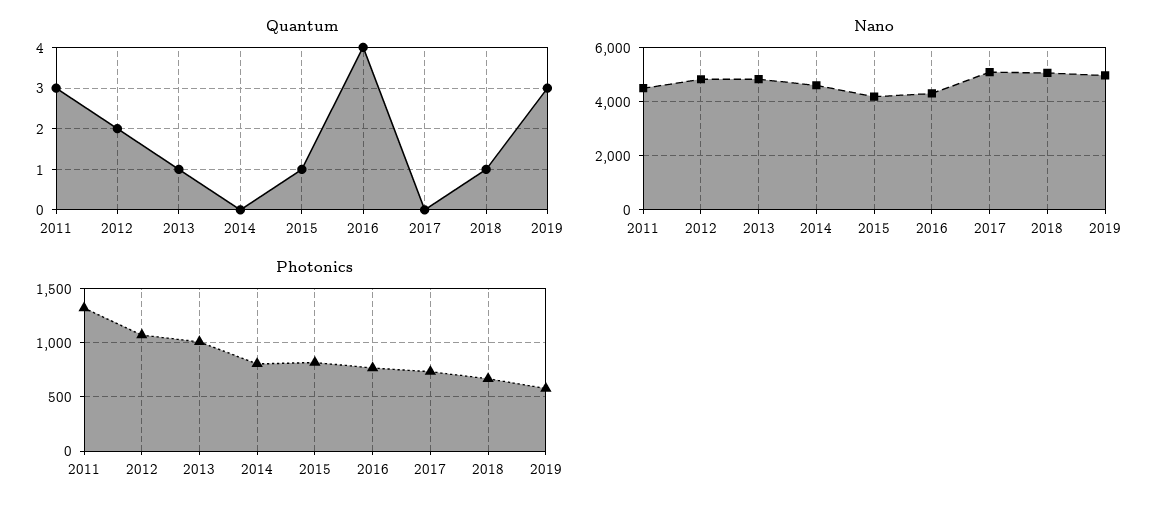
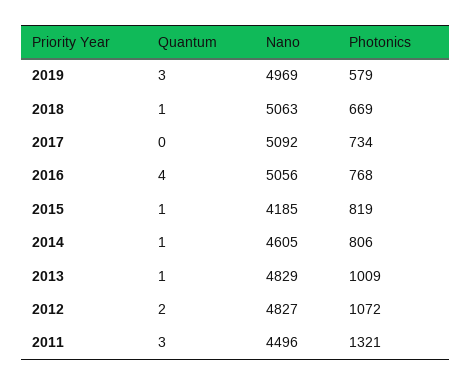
Quantum, 2014: 0 -> 1
Nano, 2016: 4250 -> 5056

